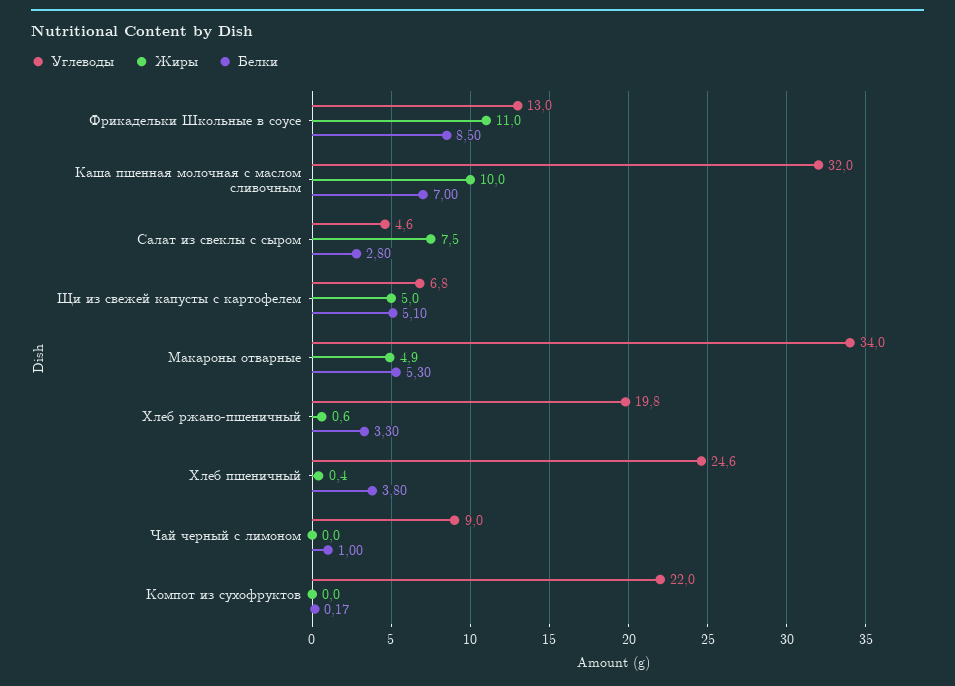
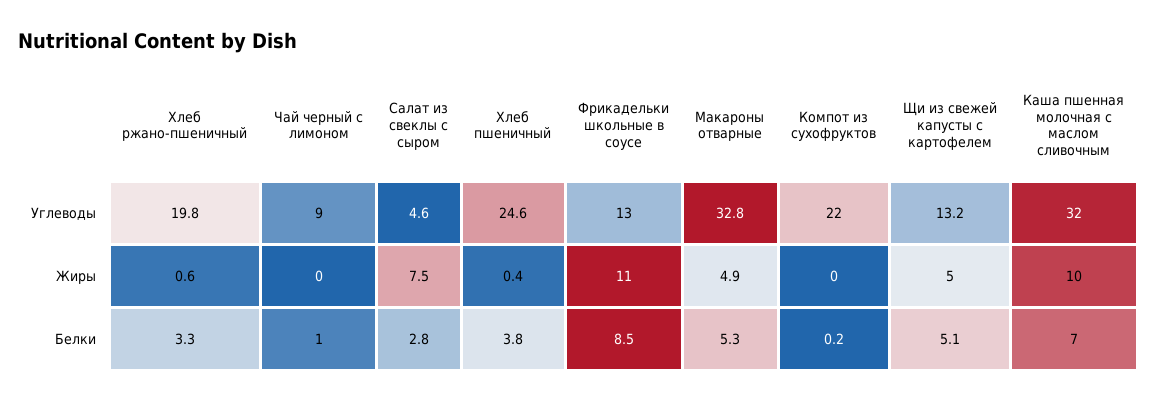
Углеводы, Щи из свежей капусты с картофелем: 6.8 -> 13.2
Углеводы, Макароны отварные: 34 -> 32.8

